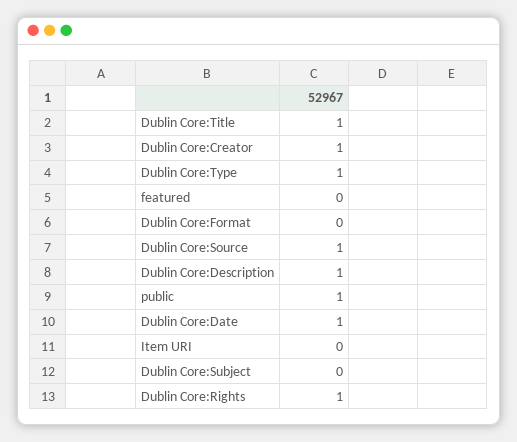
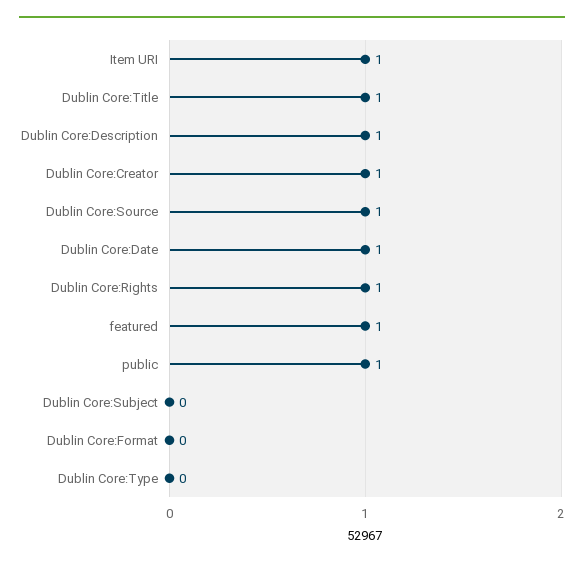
Dublin Core:Type: 1 -> 0
featured: 0 -> 1
Item URI: 0 -> 1

